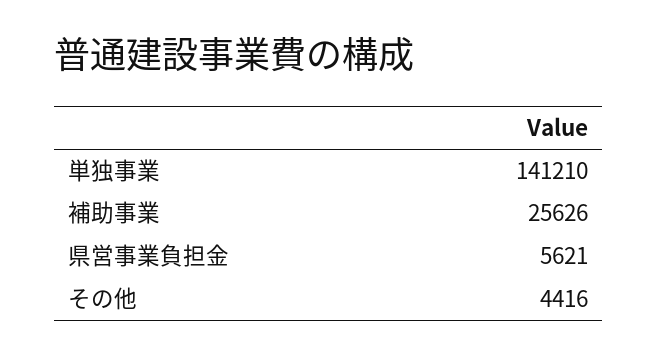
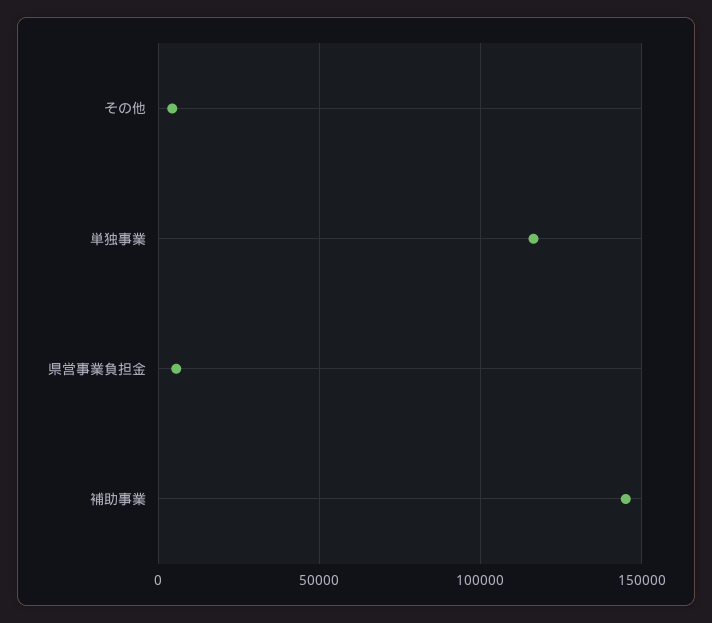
単独事業: 141210 -> 115000
補助事業: 25626 -> 145000

